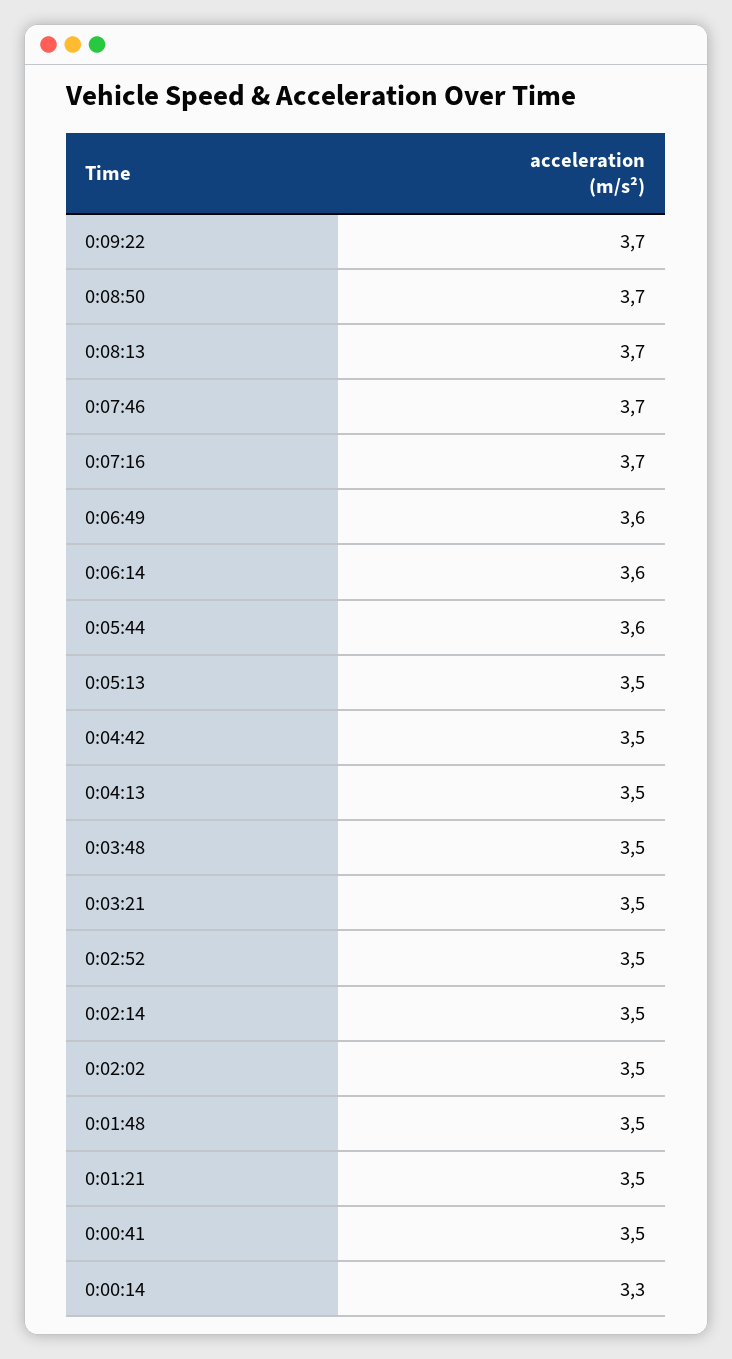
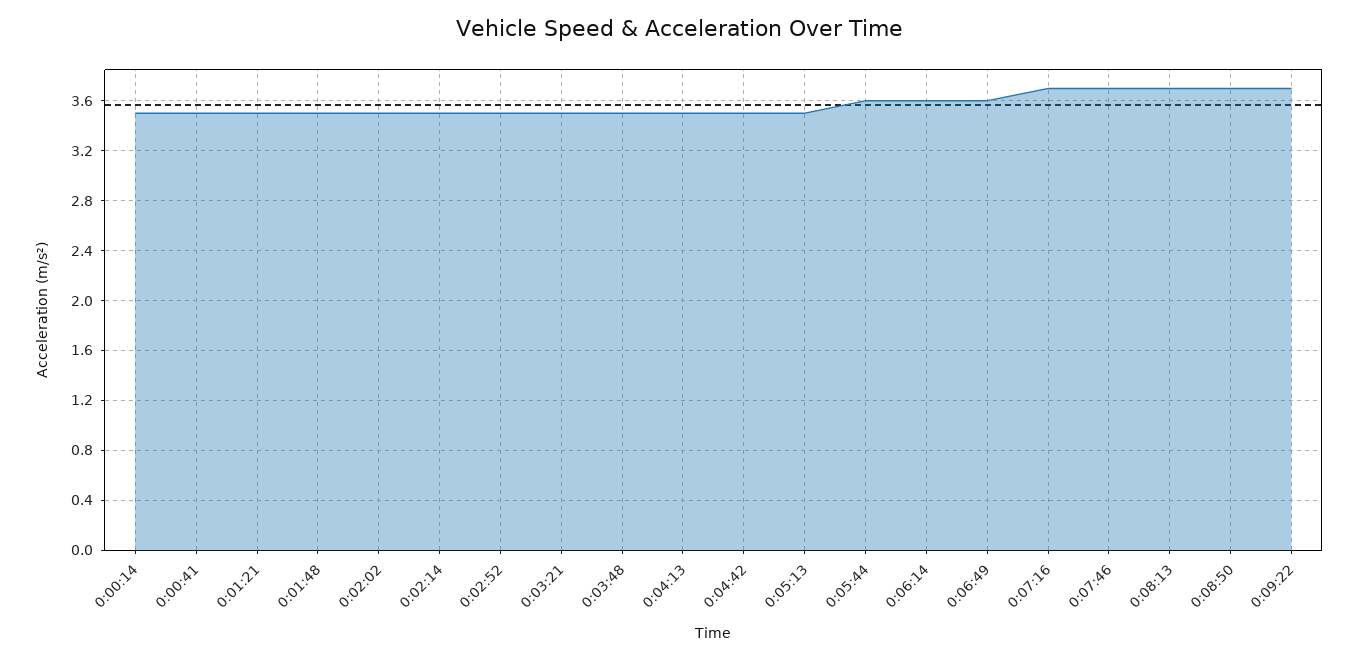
0:00:14: 3.3 -> 3.5

